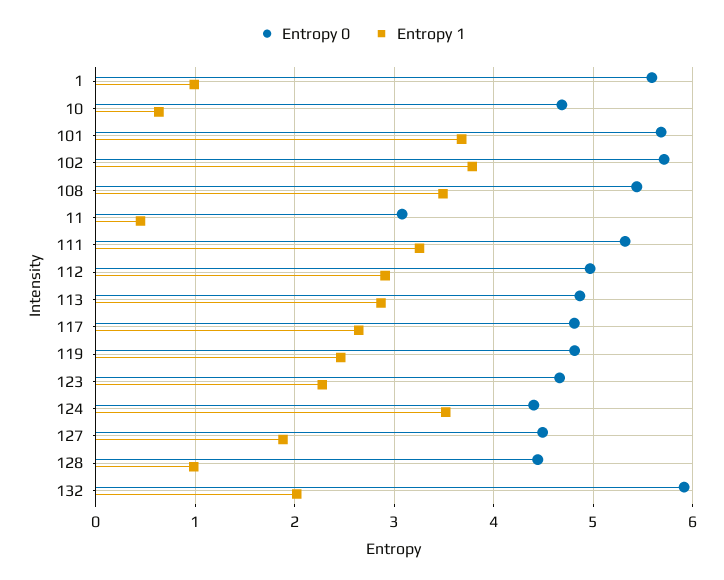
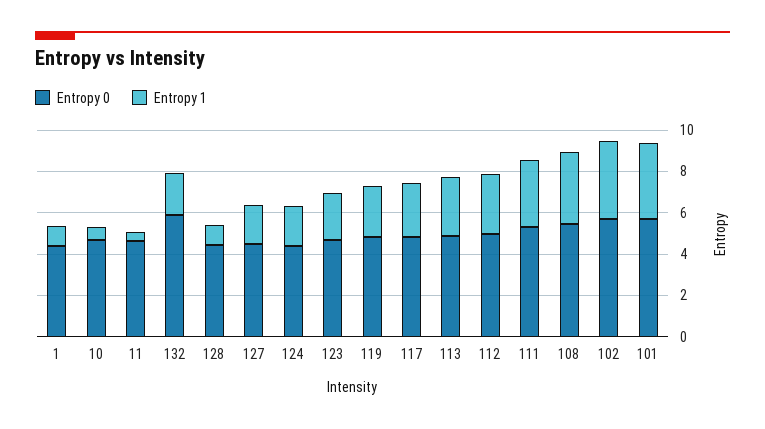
Entropy 0, 1: 5.6 -> 4.5
Entropy 0, 11: 3.1 -> 4.5
Entropy 1, 124: 3.5 -> 2

